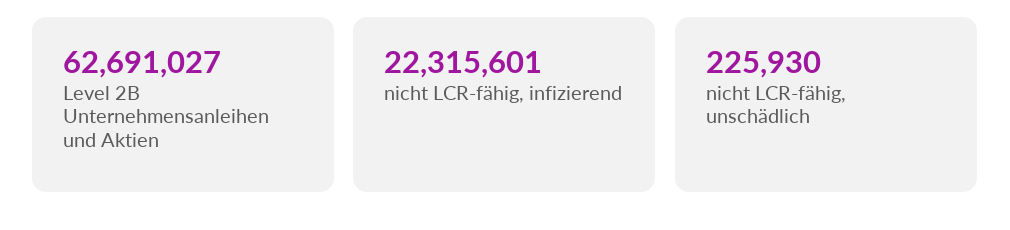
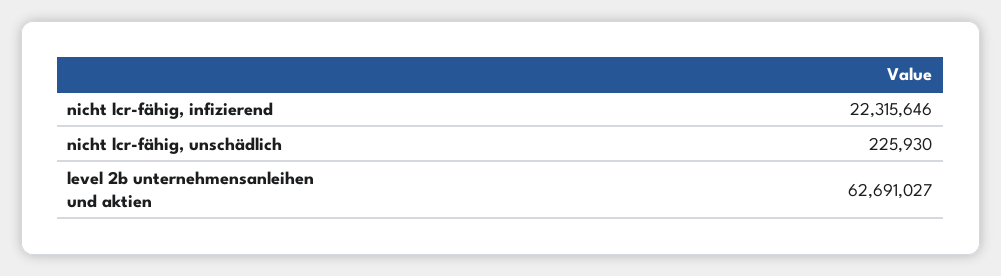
nicht LCR-fähig, infizierend: 22315601 -> 22315646

